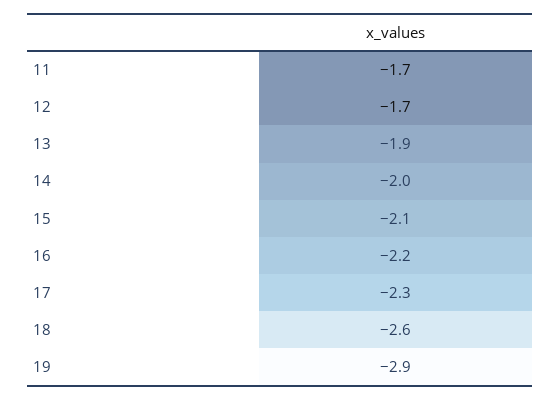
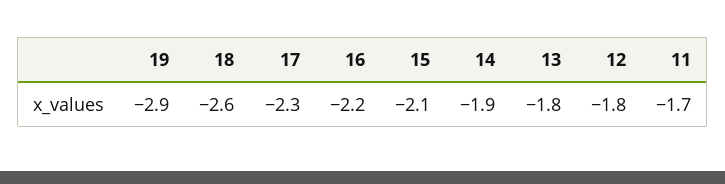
12: -1.7 -> -1.8
13: -1.9 -> -1.8
14: -2 -> -1.9

